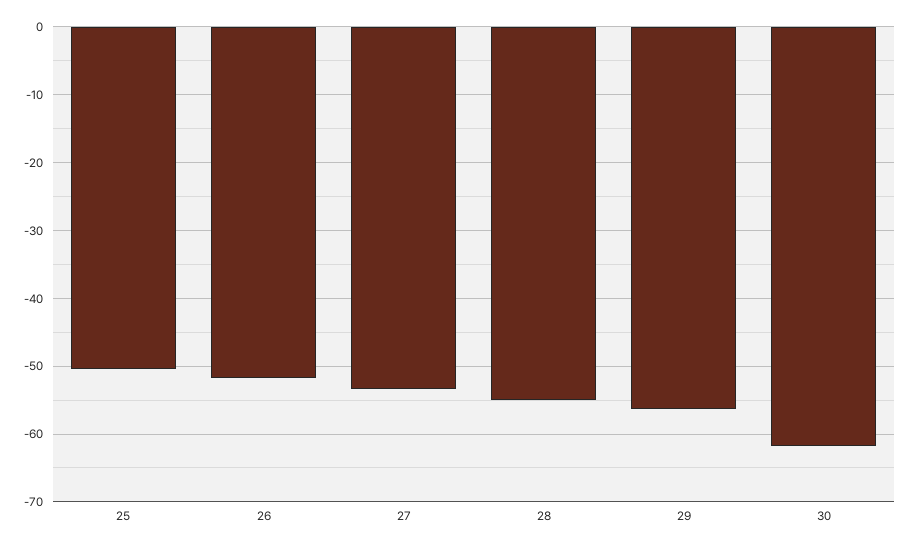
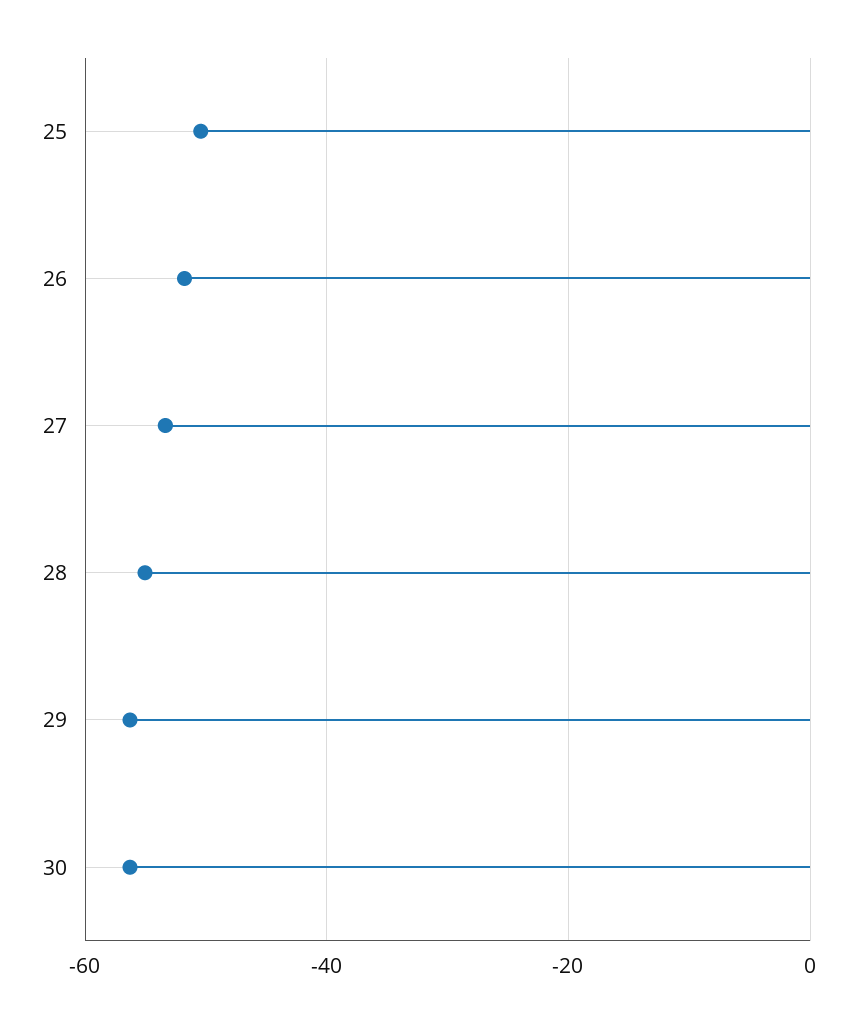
30: -62 -> -56

